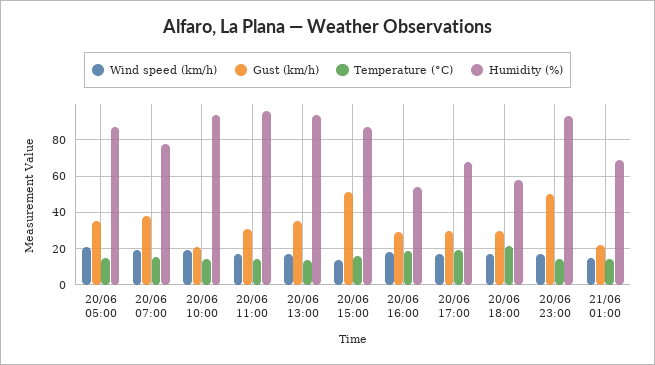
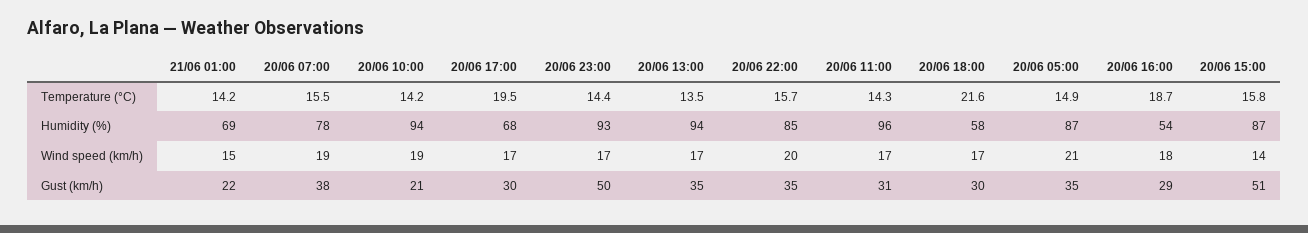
Temperature (°C), 20/06 22:00: none -> 15.7
Humidity (%), 20/06 22:00: none -> 85
Wind speed (km/h), 20/06 22:00: none -> 20
Gust (km/h), 20/06 22:00: none -> 35

